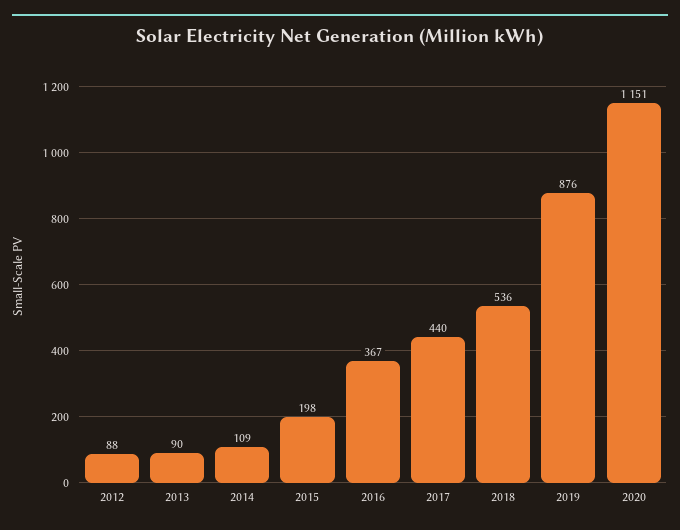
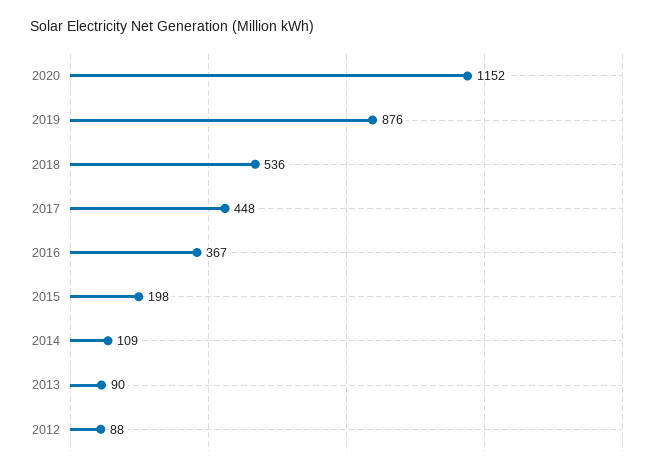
2017: 440 -> 448
2020: 1151 -> 1152

